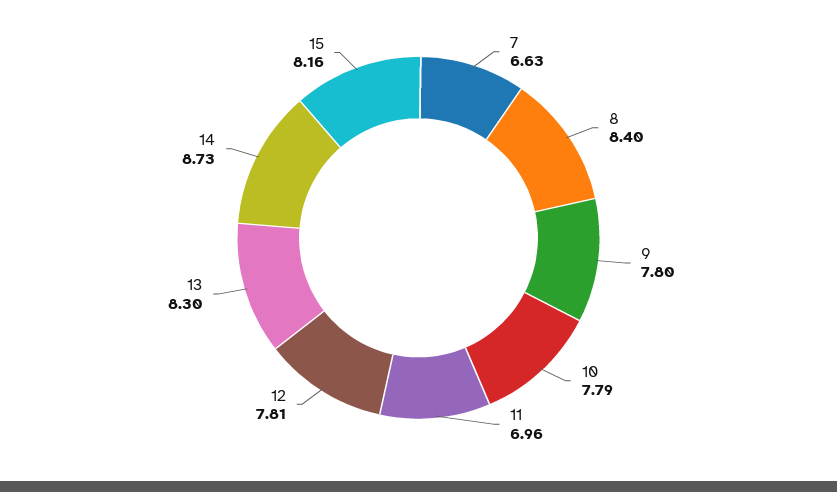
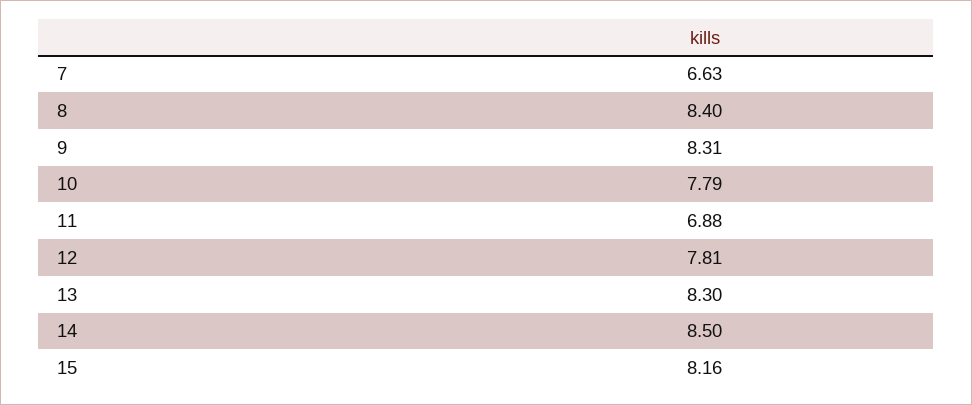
9: 7.8 -> 8.31
11: 6.96 -> 6.88
14: 8.73 -> 8.5

